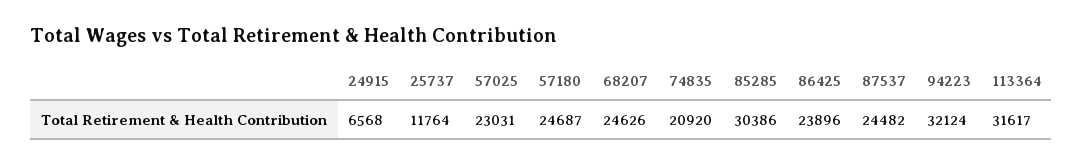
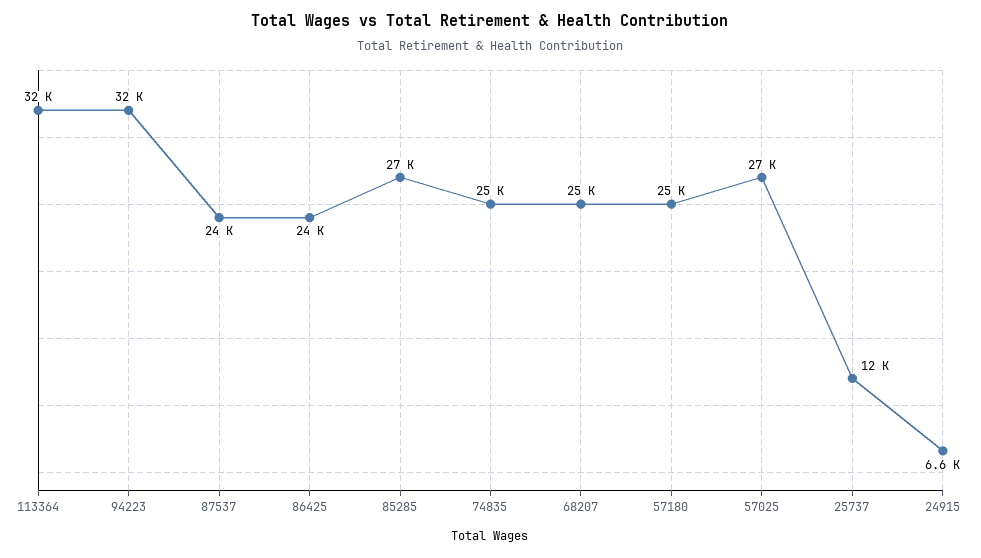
57025: 23031 -> 27000
74835: 20920 -> 25000
85285: 30386 -> 27000

